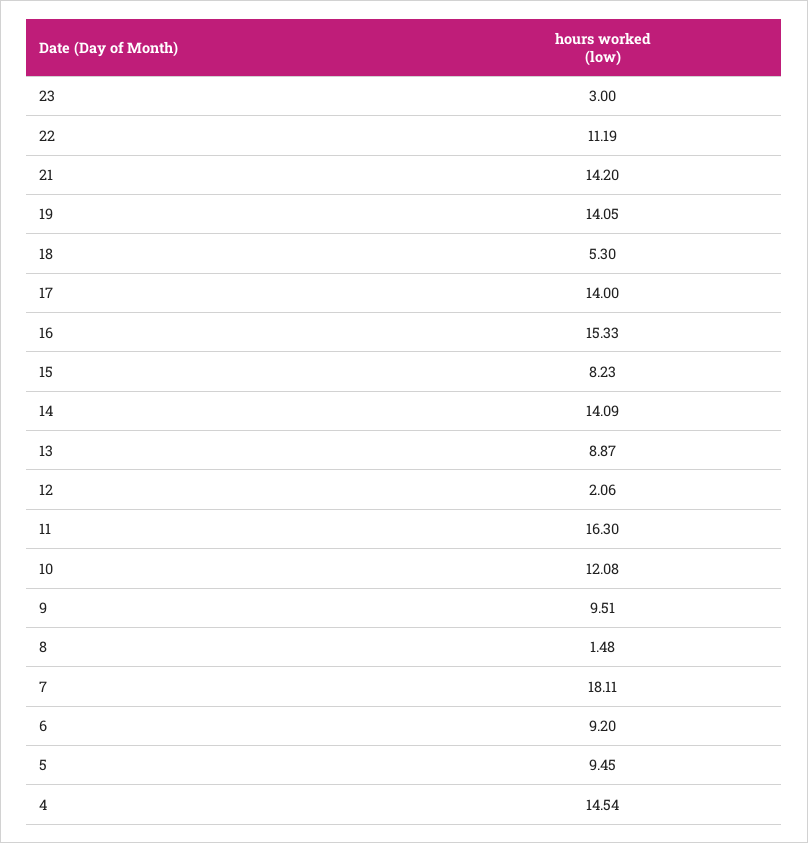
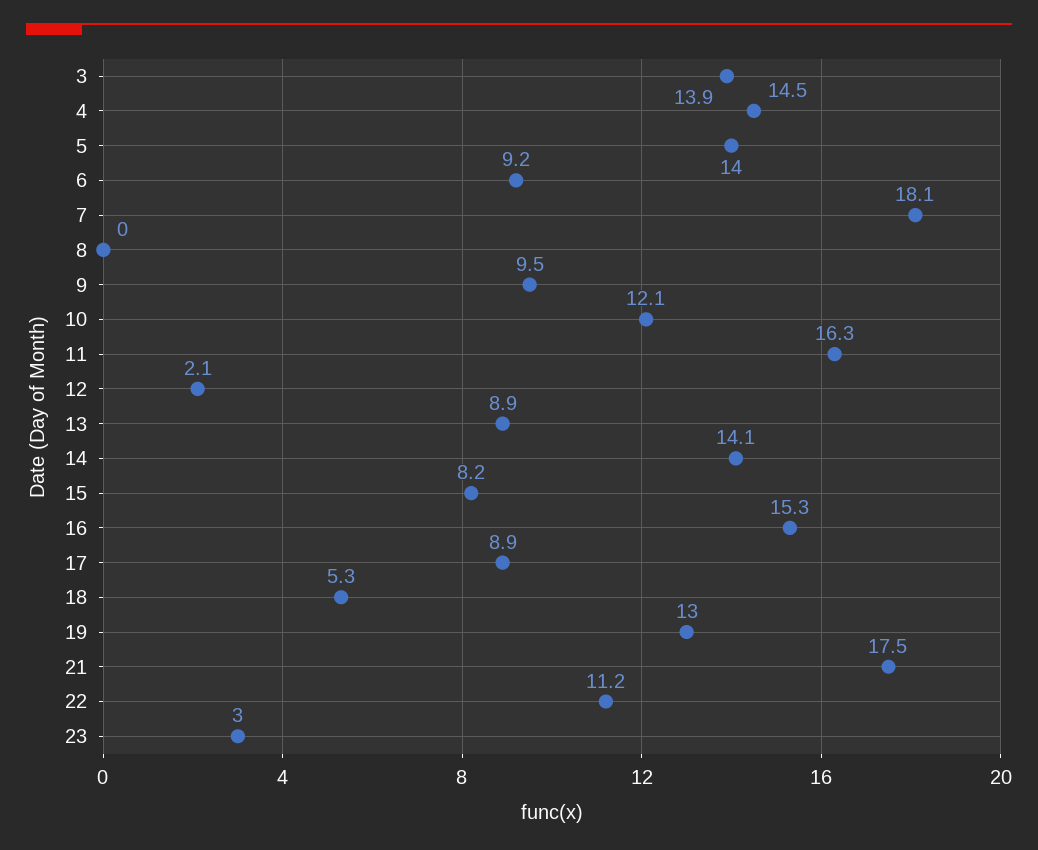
21: 14.2 -> 17.5
19: 14.05 -> 13
17: 14 -> 8.9
8: 1.48 -> 0
5: 9.45 -> 14
3: none -> 13.9

